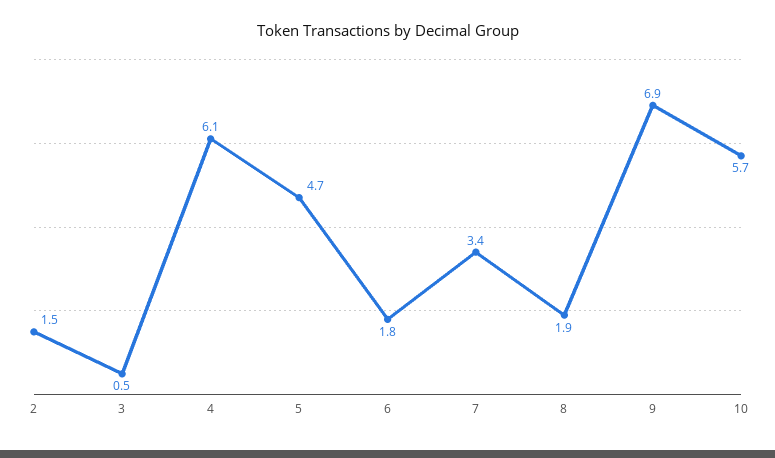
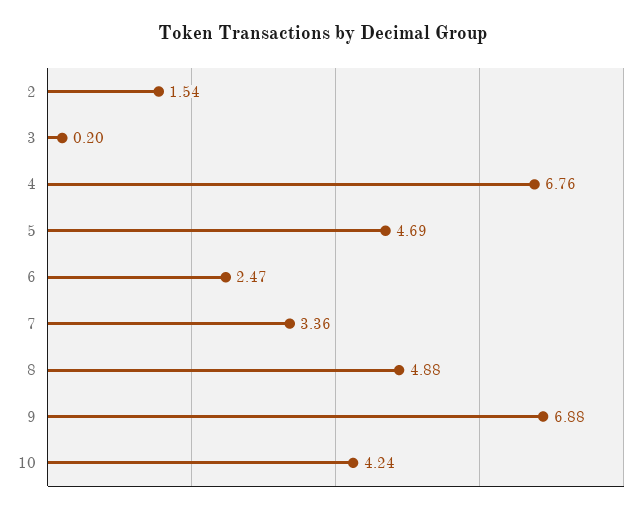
3: 0.5 -> 0.2
4: 6.1 -> 6.76
6: 1.8 -> 2.47
8: 1.9 -> 4.88
10: 5.7 -> 4.24

